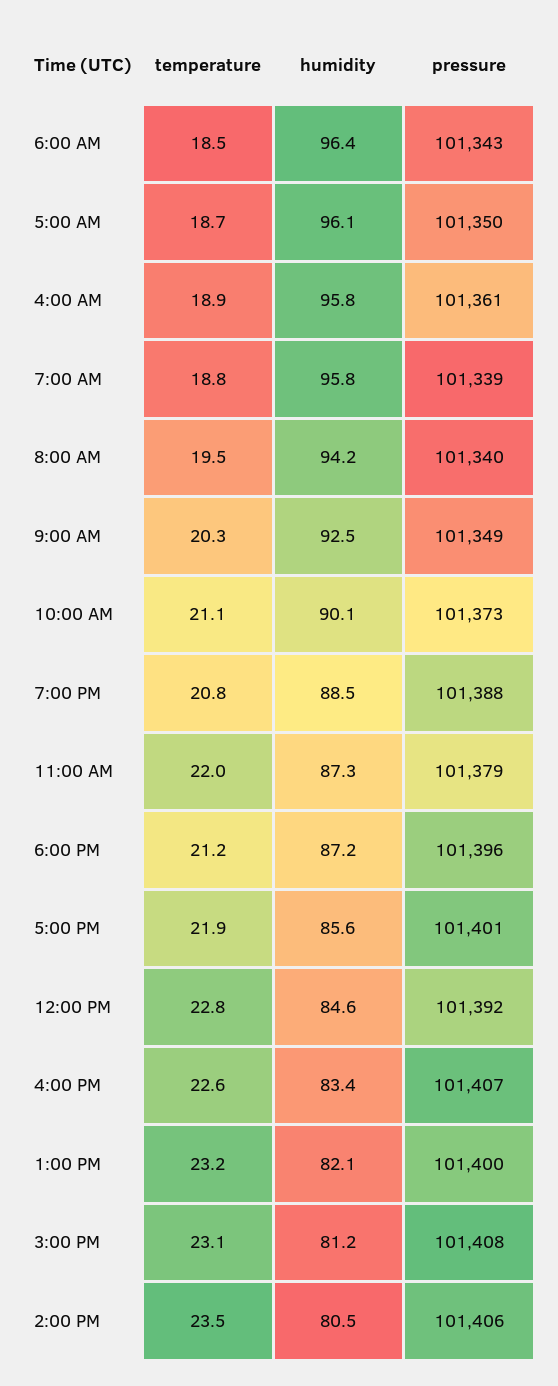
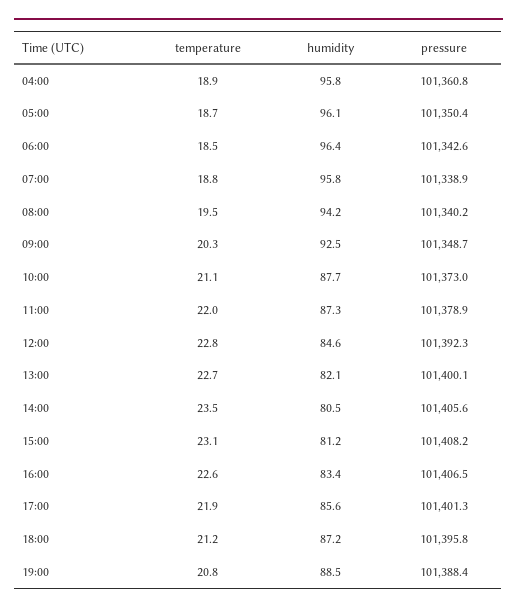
humidity, 10:00 AM: 90.1 -> 87.7
temperature, 1:00 PM: 23.2 -> 22.7

